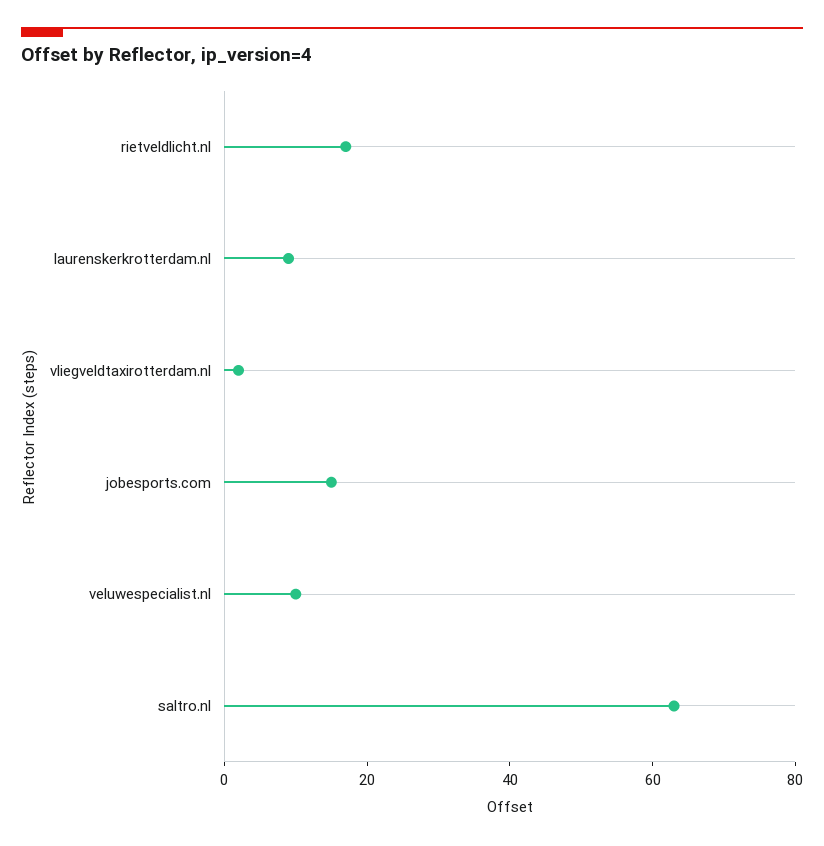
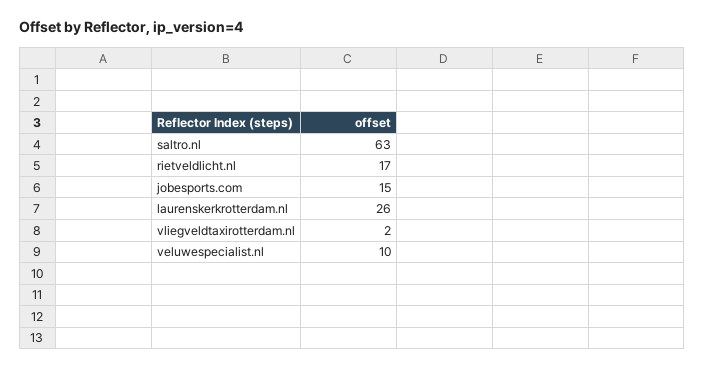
laurenskerkrotterdam.nl: 10 -> 26

